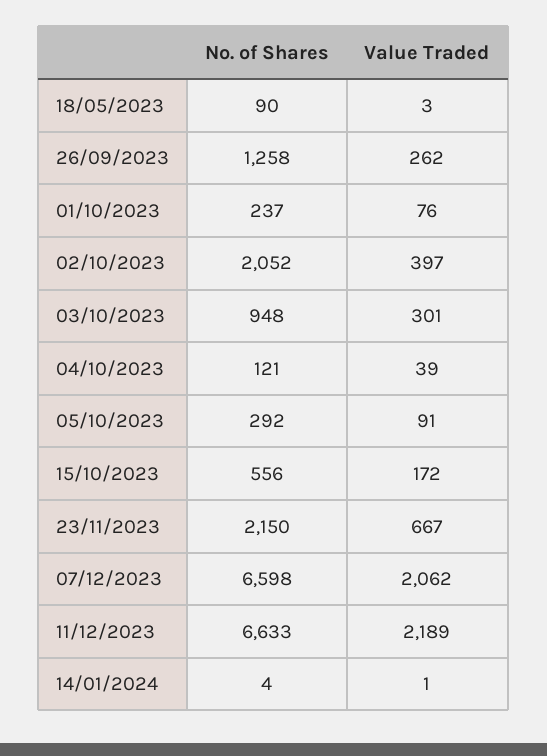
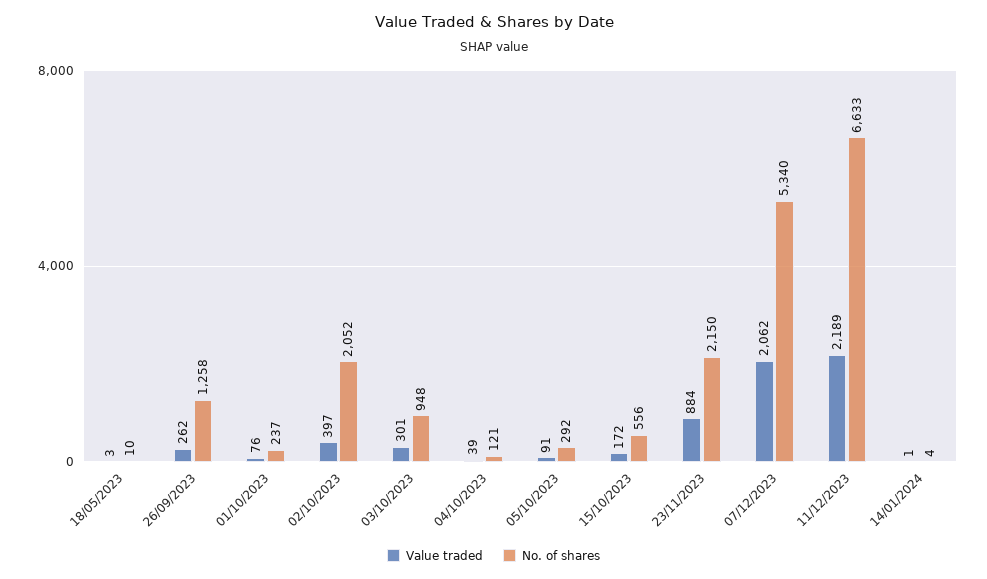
No. of Shares, 18/05/2023: 90 -> 10
Value Traded, 23/11/2023: 667 -> 884
No. of Shares, 07/12/2023: 6598 -> 5340

